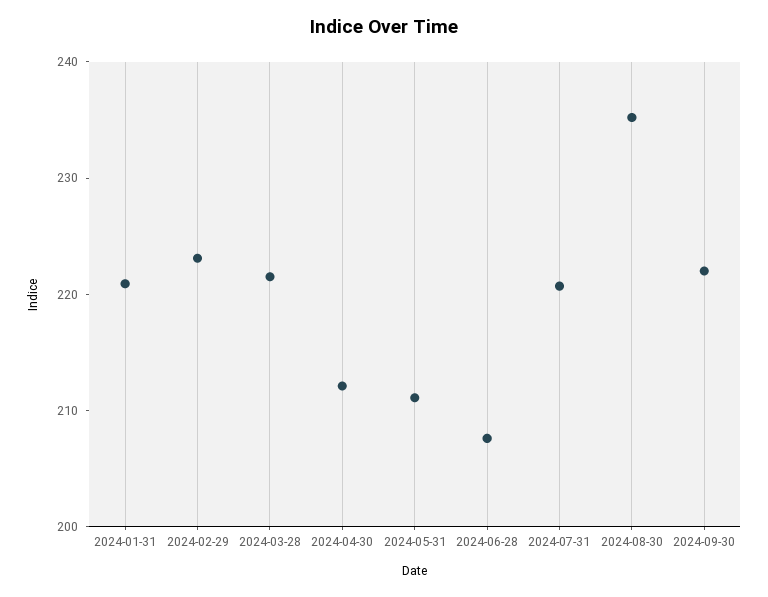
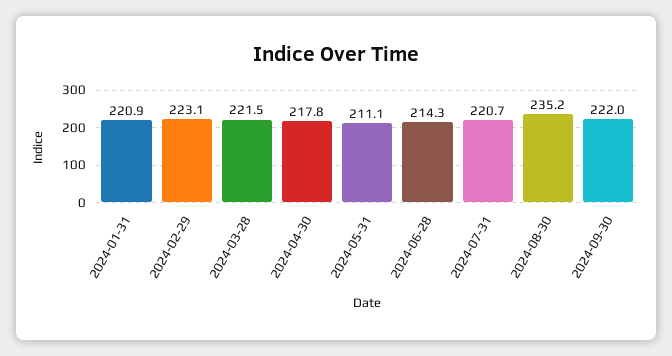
2024-04-30: 212 -> 217.8
2024-06-28: 208 -> 214.3

